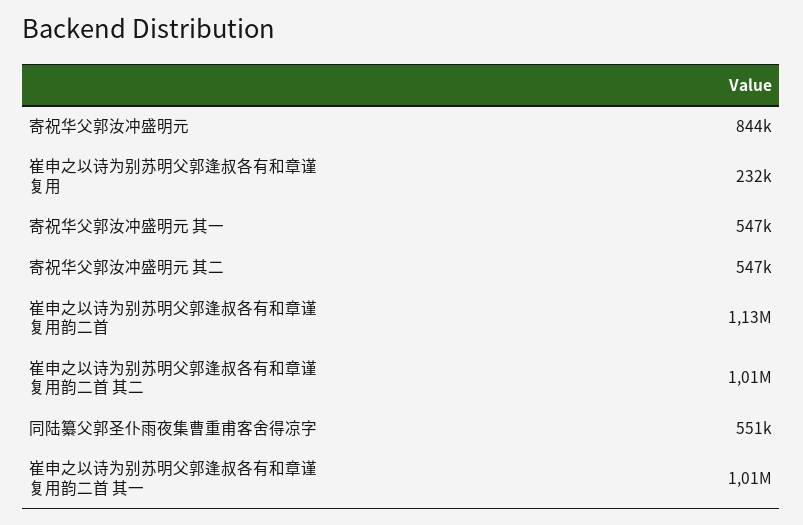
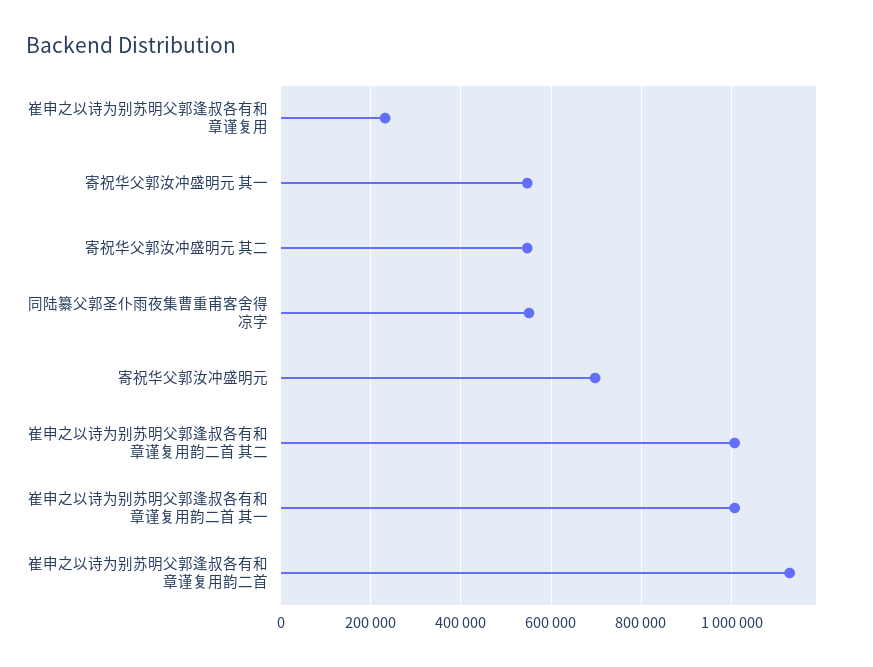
寄祝华父郭汝冲盛明元: 844000 -> 700000

